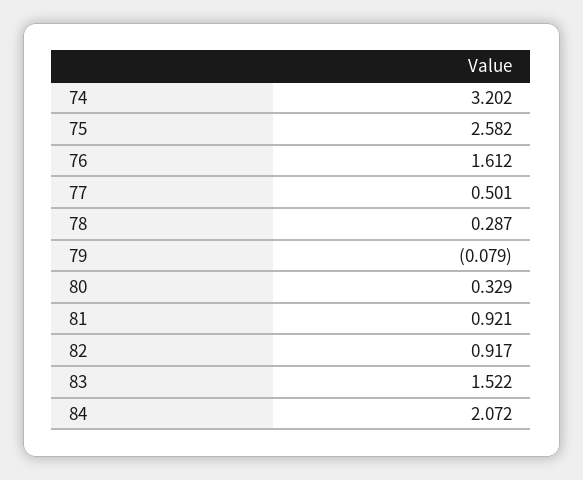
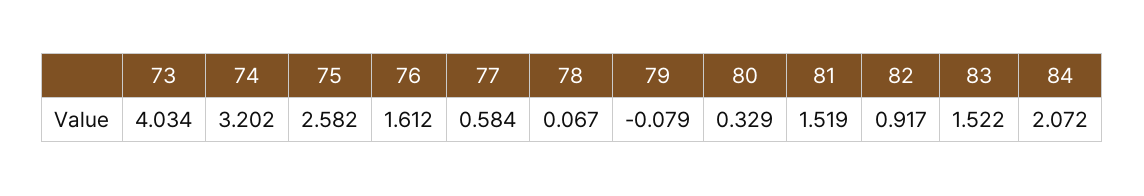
77: 0.501 -> 0.584
78: 0.287 -> 0.067
81: 0.921 -> 1.519
73: none -> 4.034

